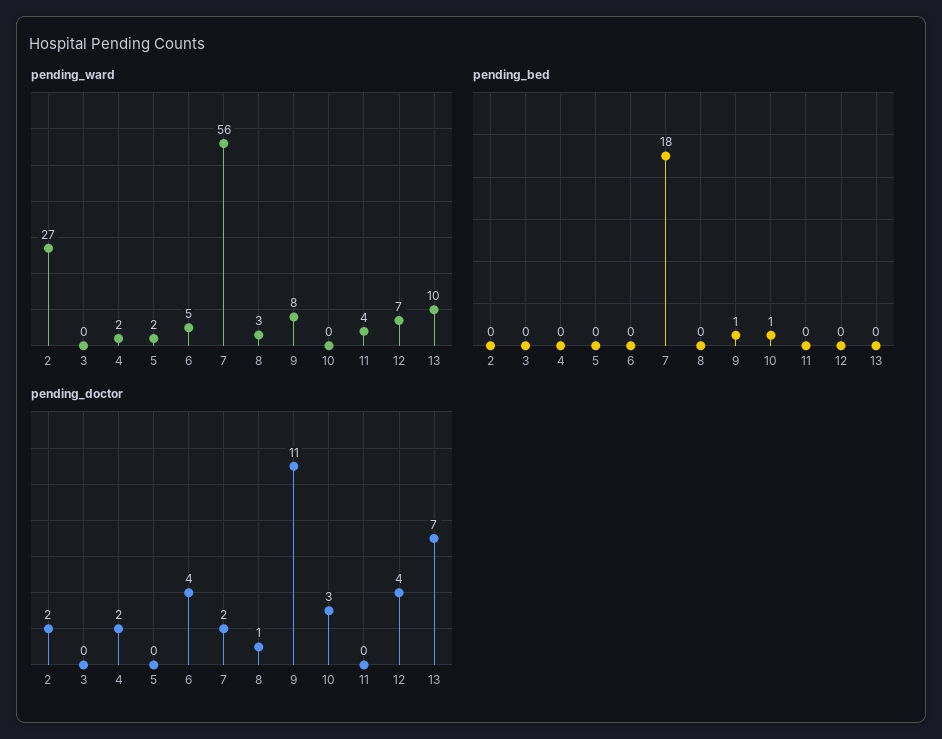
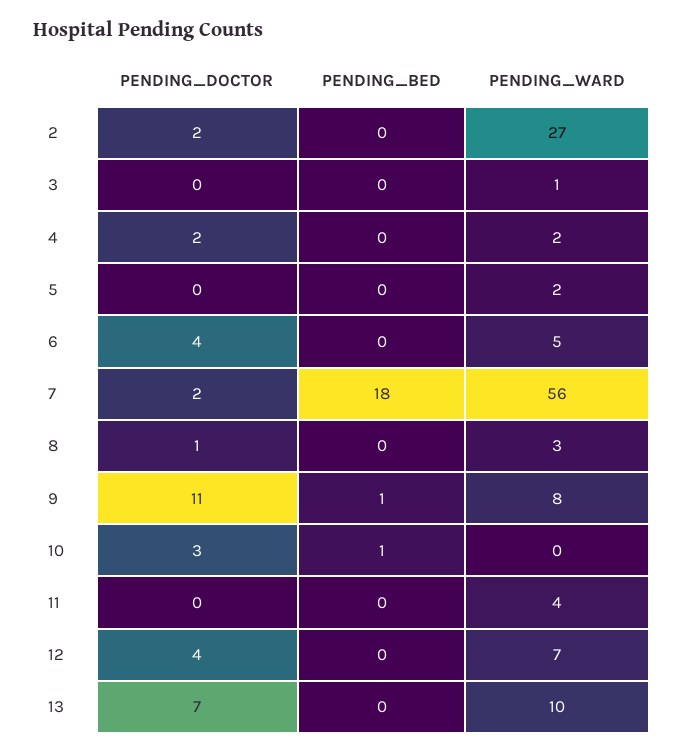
pending_ward, 3: 0 -> 1

